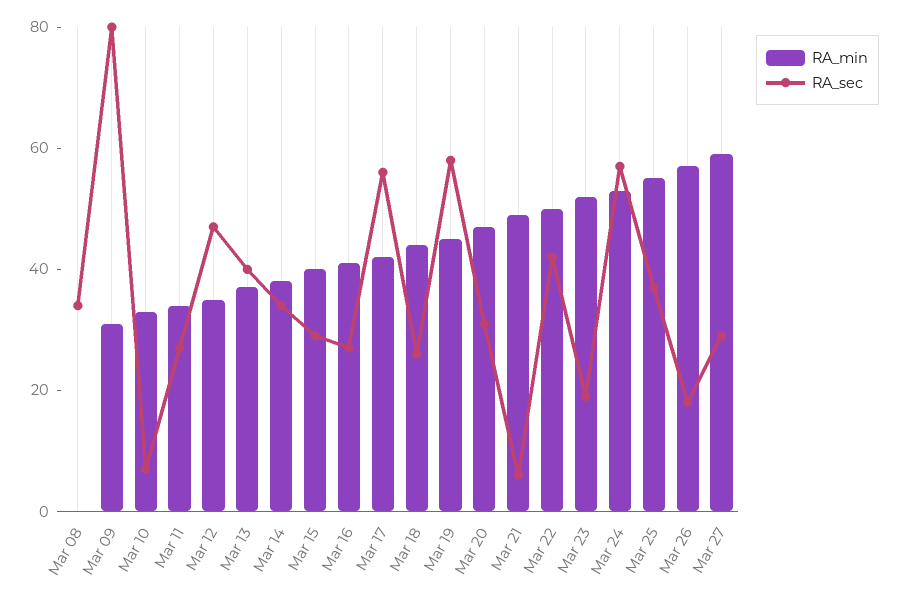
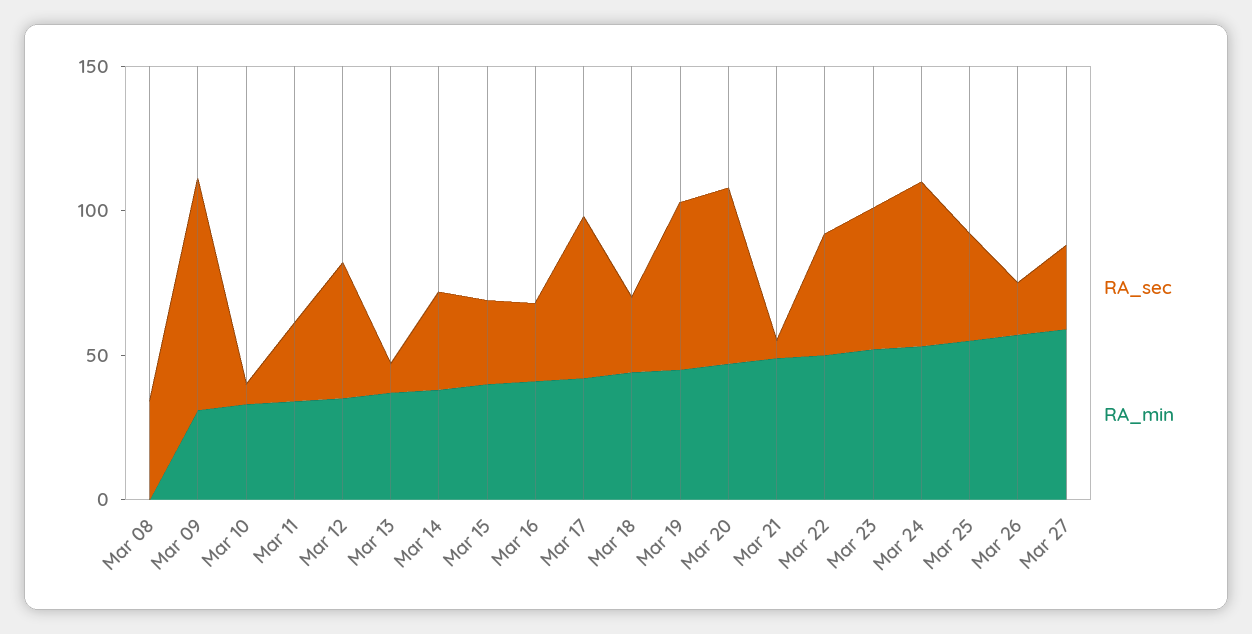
RA_sec, Mar 13: 40 -> 10
RA_sec, Mar 20: 30 -> 60
RA_sec, Mar 23: 20 -> 50

